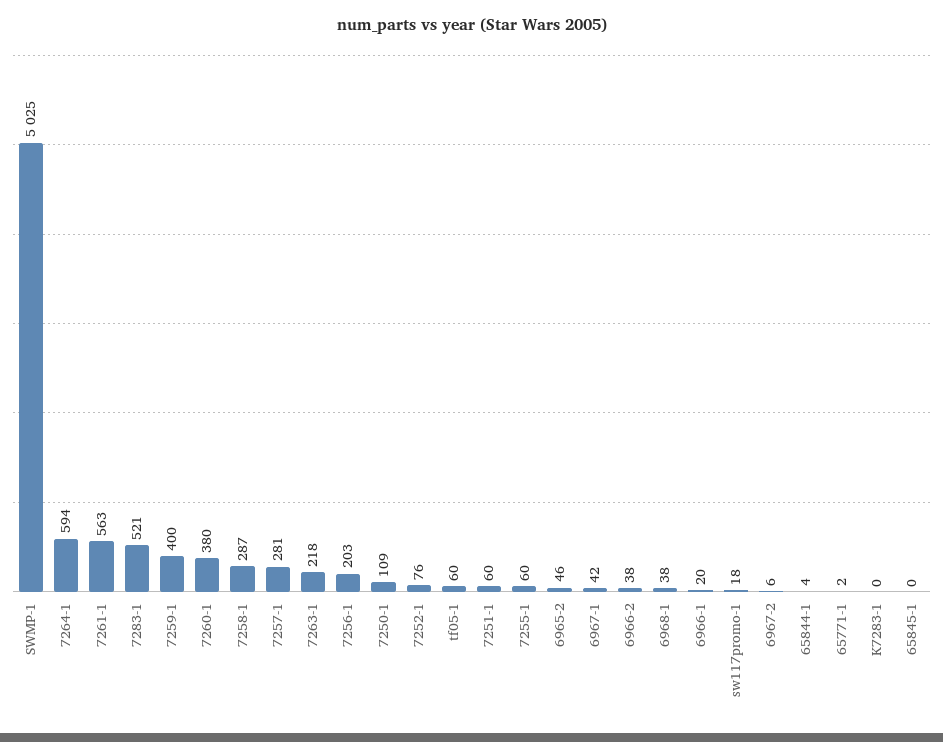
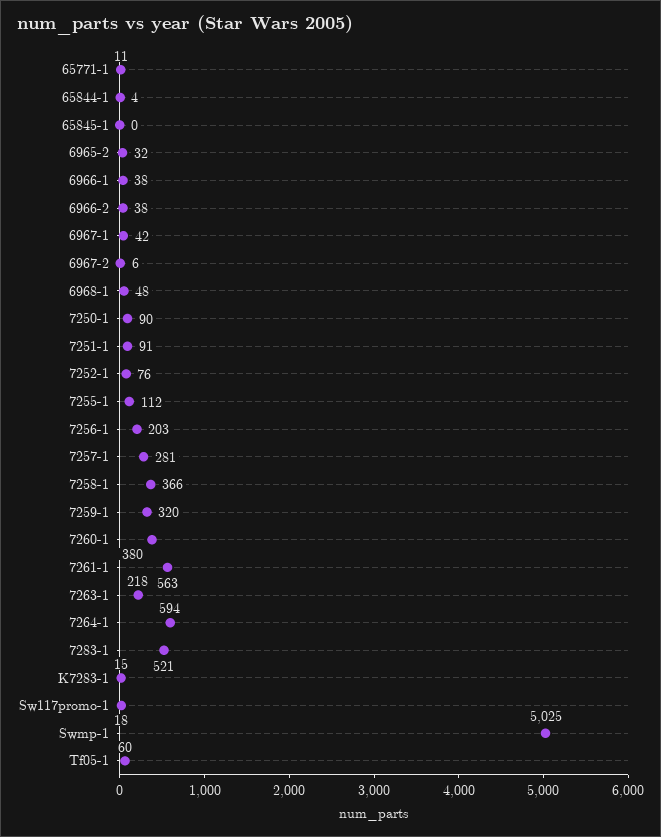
7259-1: 400 -> 320
7258-1: 287 -> 366
7250-1: 109 -> 90
7251-1: 60 -> 91
7255-1: 60 -> 112
6965-2: 46 -> 32
6968-1: 38 -> 48
6966-1: 20 -> 38
65771-1: 2 -> 11
K7283-1: 0 -> 15

